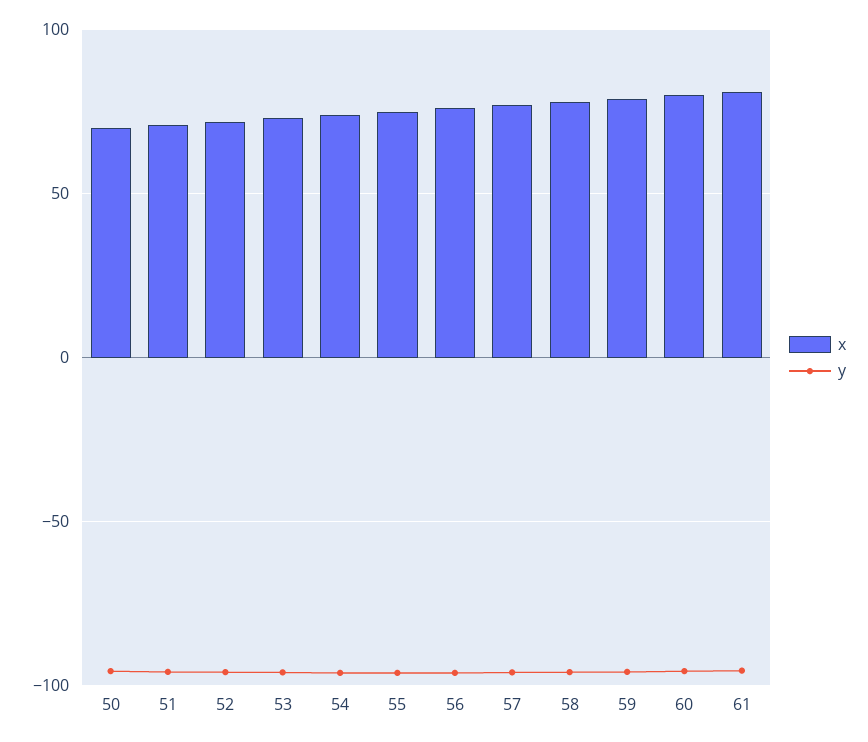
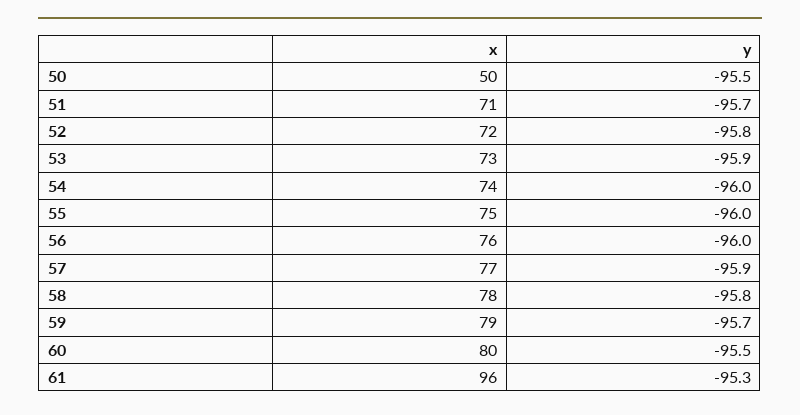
x, 50: 70 -> 50
x, 61: 80 -> 96

